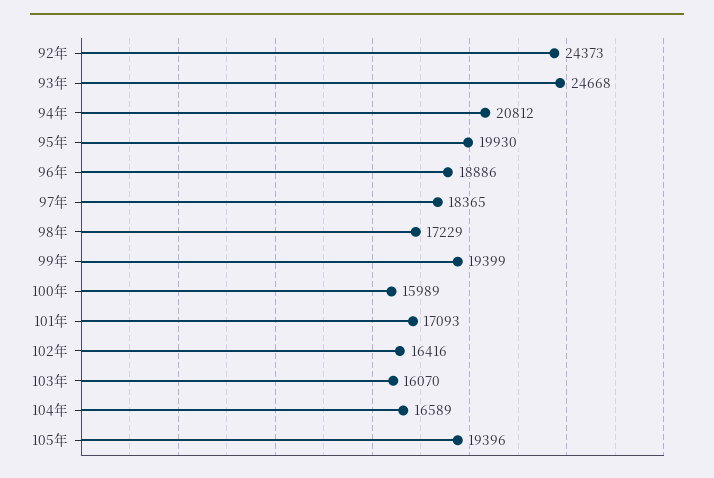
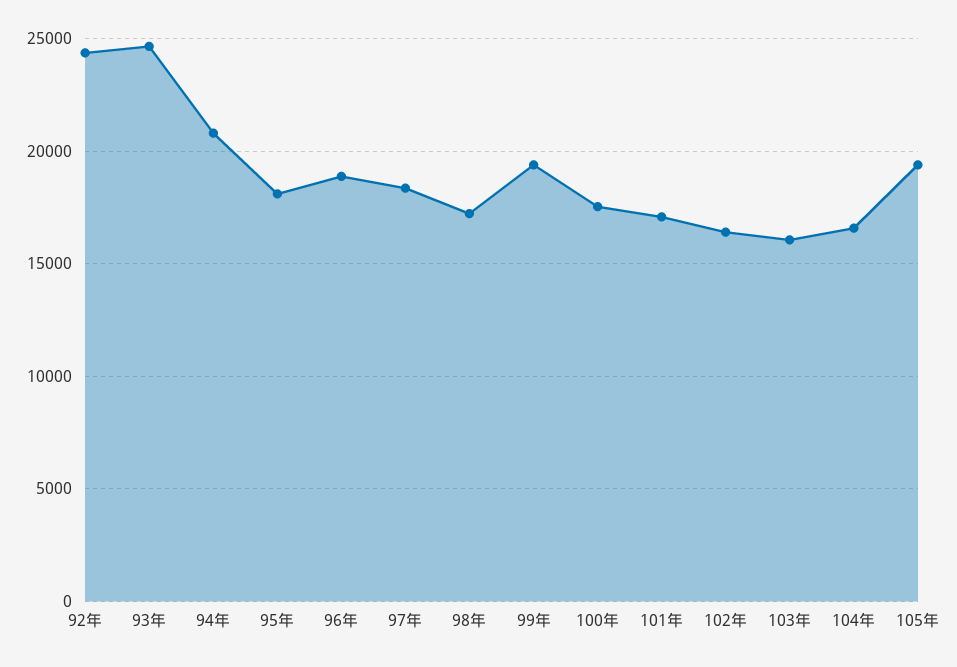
95年: 19930 -> 18000
100年: 15989 -> 17500

